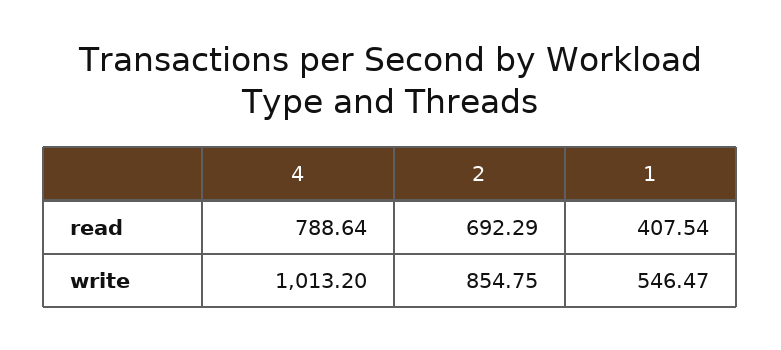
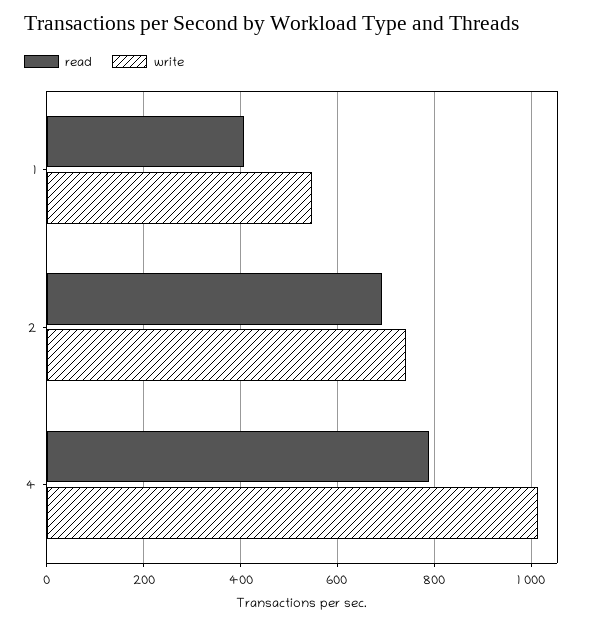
write, 2: 854.75 -> 740

